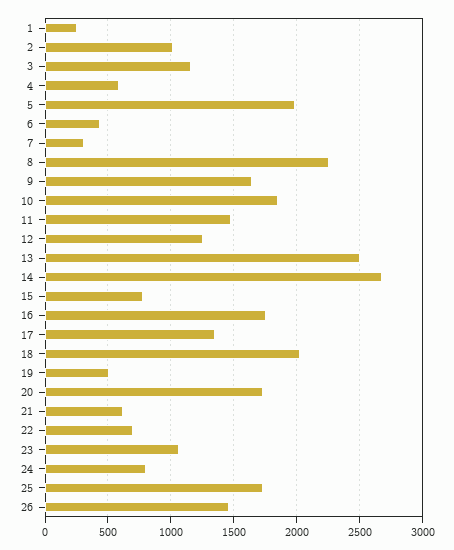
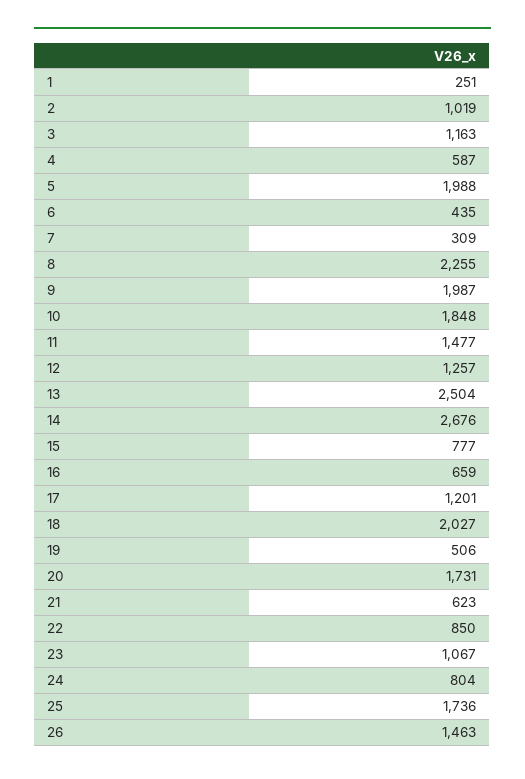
9: 1650 -> 1987
16: 1750 -> 659
17: 1350 -> 1201
22: 700 -> 850

